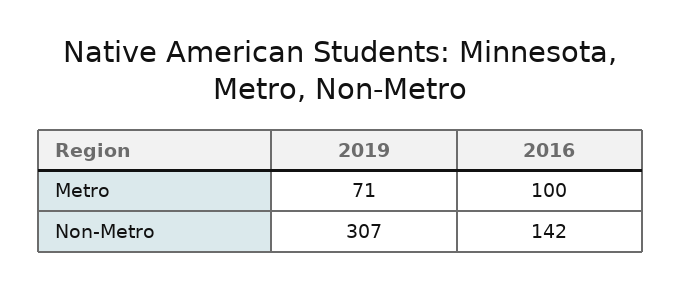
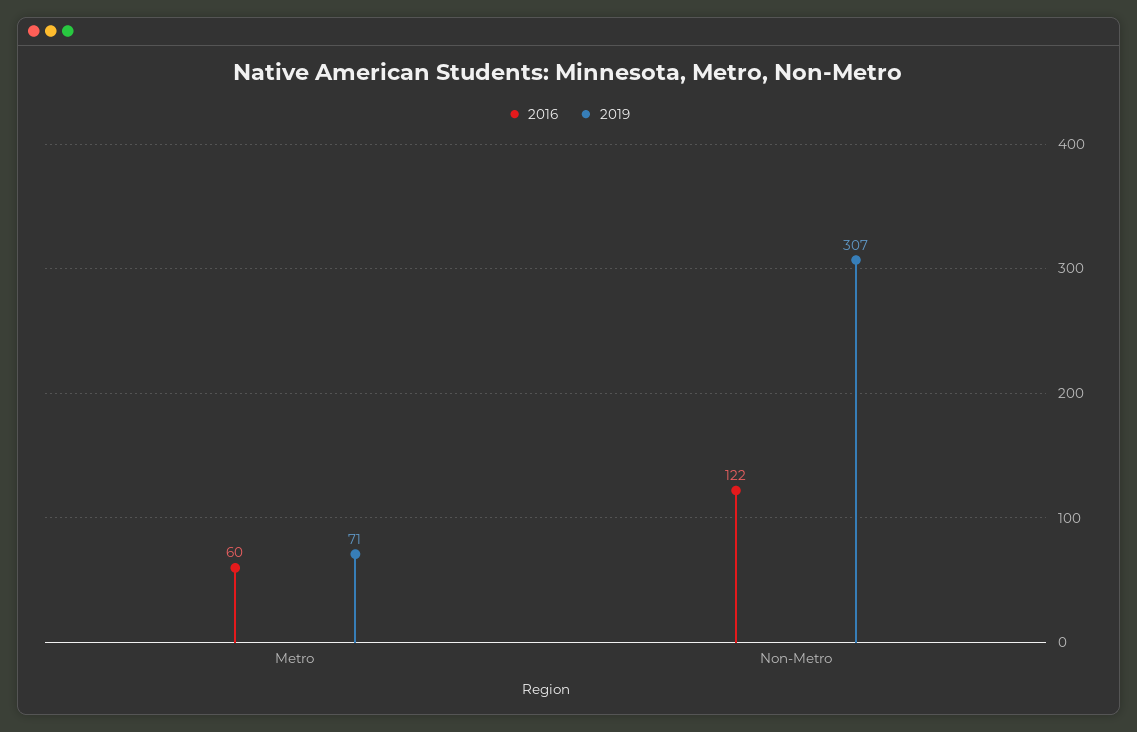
2016, Metro: 100 -> 60
2016, Non-Metro: 142 -> 122

